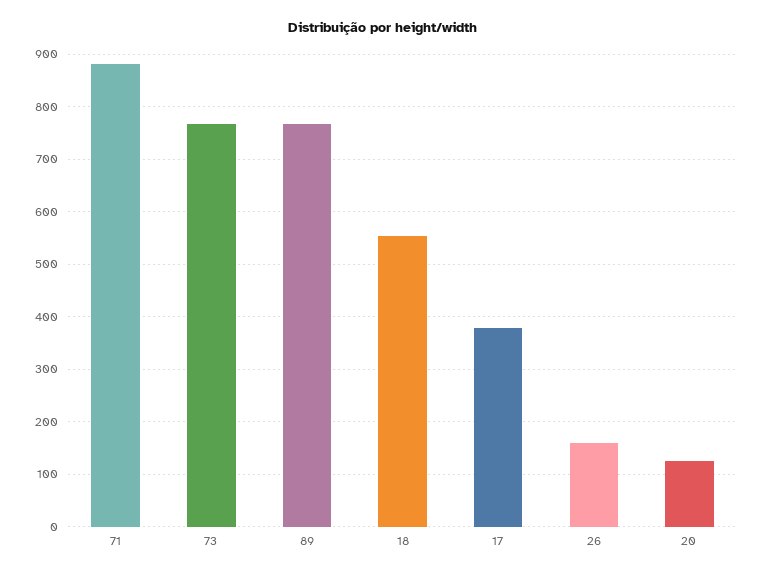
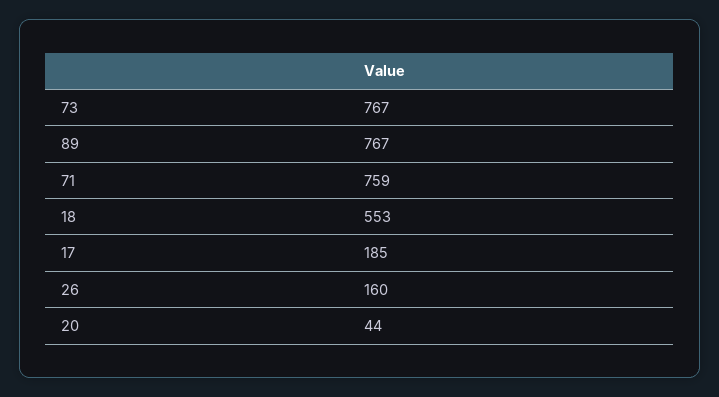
71: 880 -> 759
17: 380 -> 185
20: 120 -> 44

